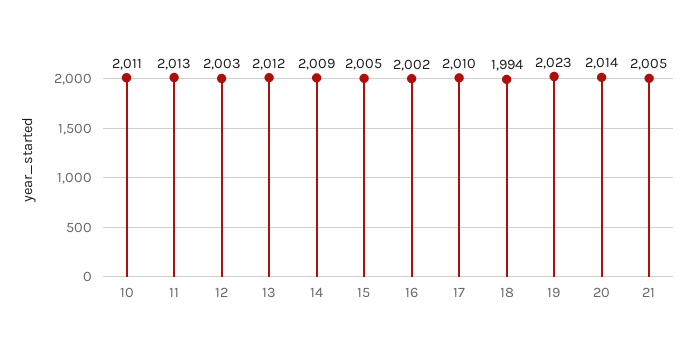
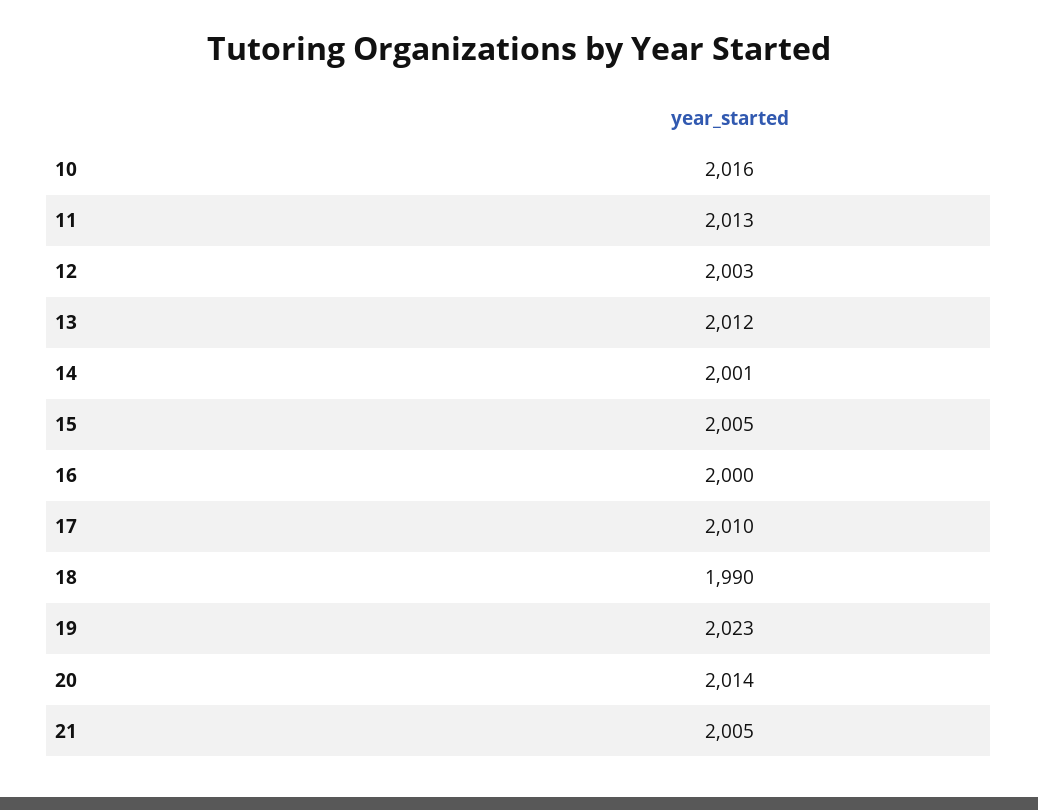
10: 2011 -> 2016
14: 2009 -> 2001
16: 2002 -> 2000
18: 1994 -> 1990

